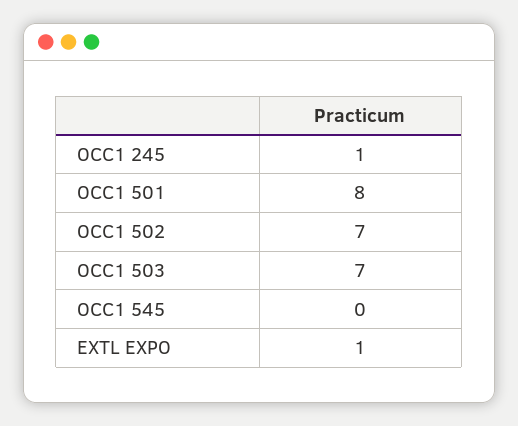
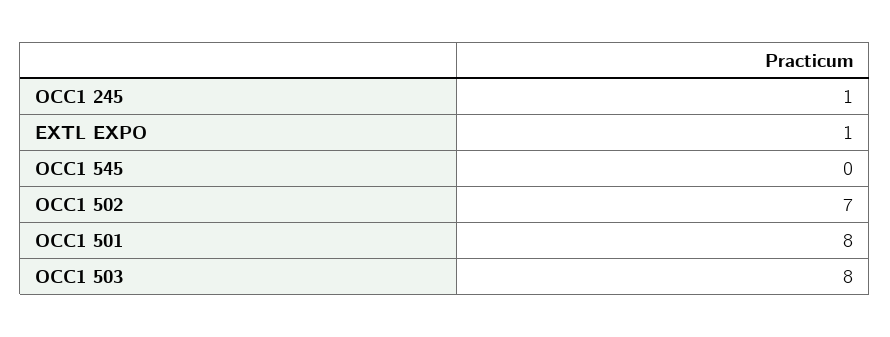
OCC1 503: 7 -> 8

